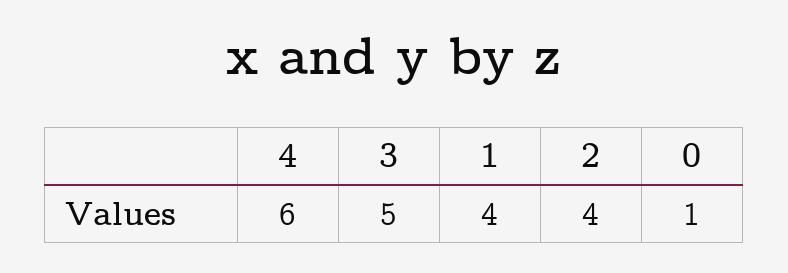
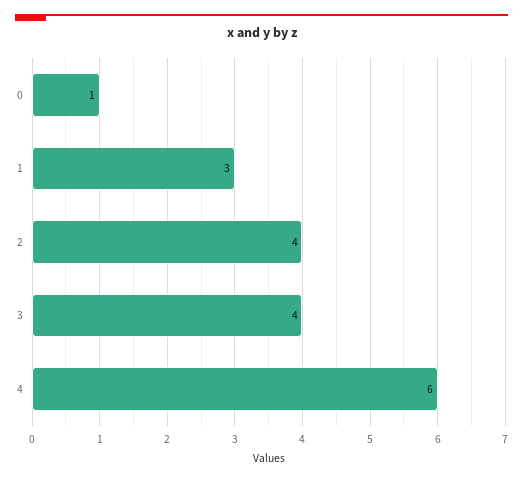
3: 5 -> 4
1: 4 -> 3

